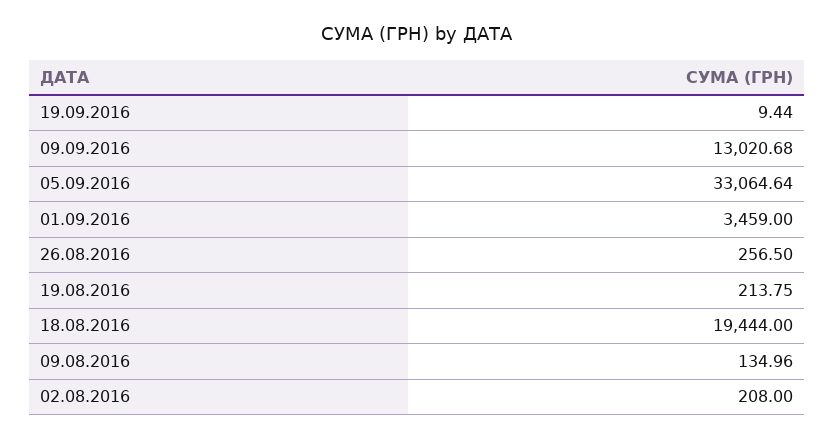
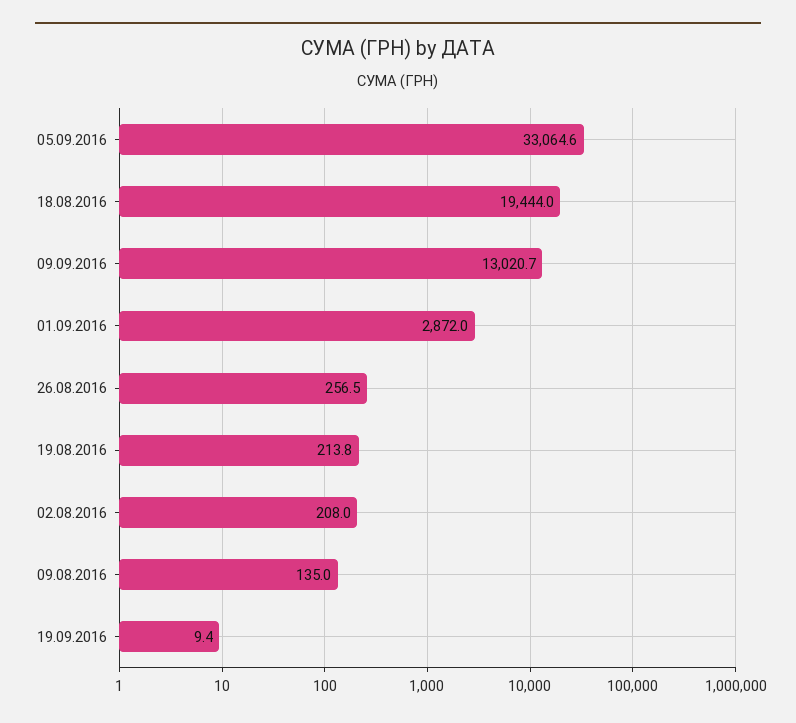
01.09.2016: 3459 -> 2872

